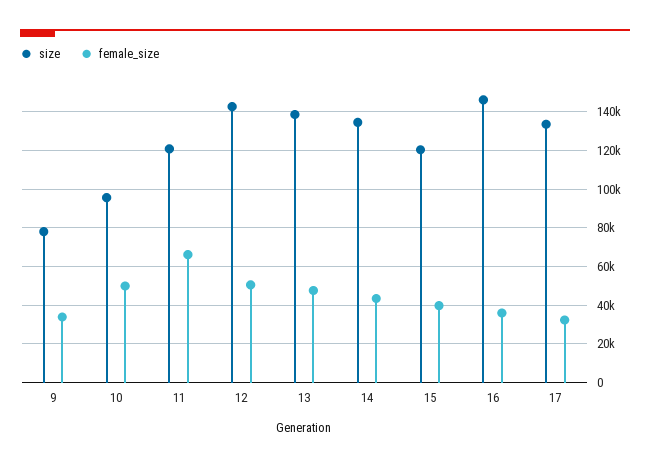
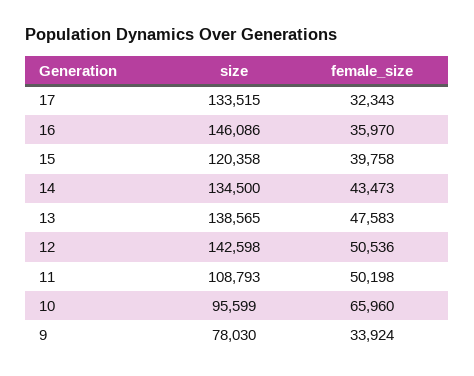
female_size, 10: 50000 -> 65960
size, 11: 120000 -> 108793
female_size, 11: 65000 -> 50198

